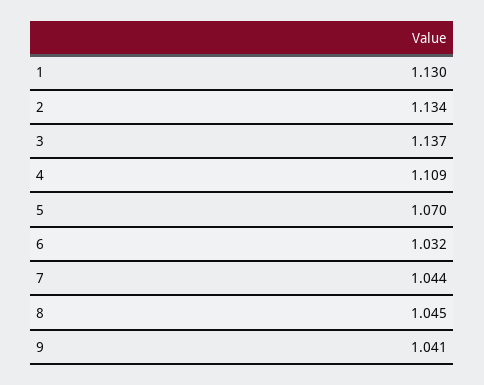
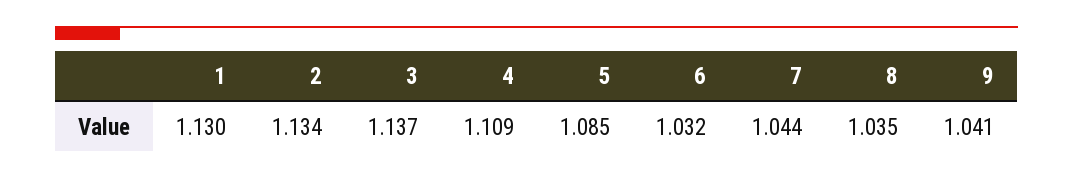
5: 1.07 -> 1.085
8: 1.045 -> 1.035

